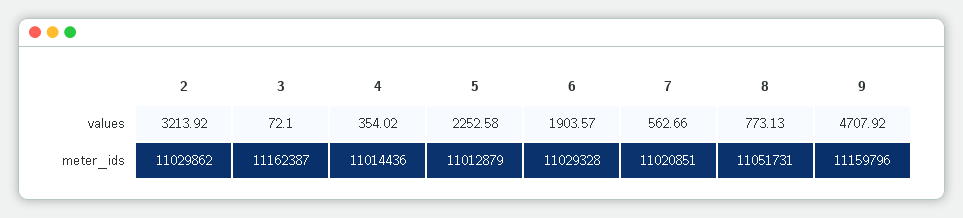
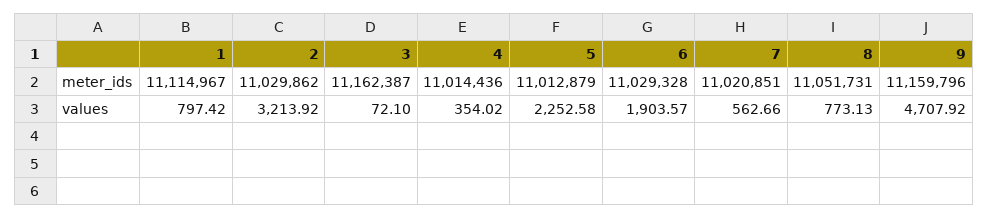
1, meter_ids: none -> 11114967
1, values: none -> 797.42

